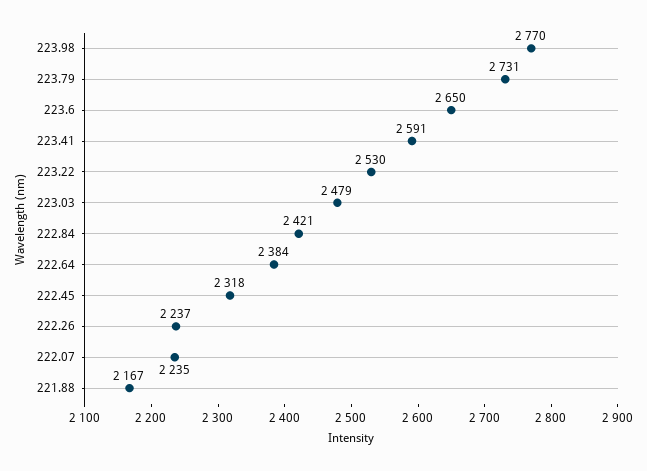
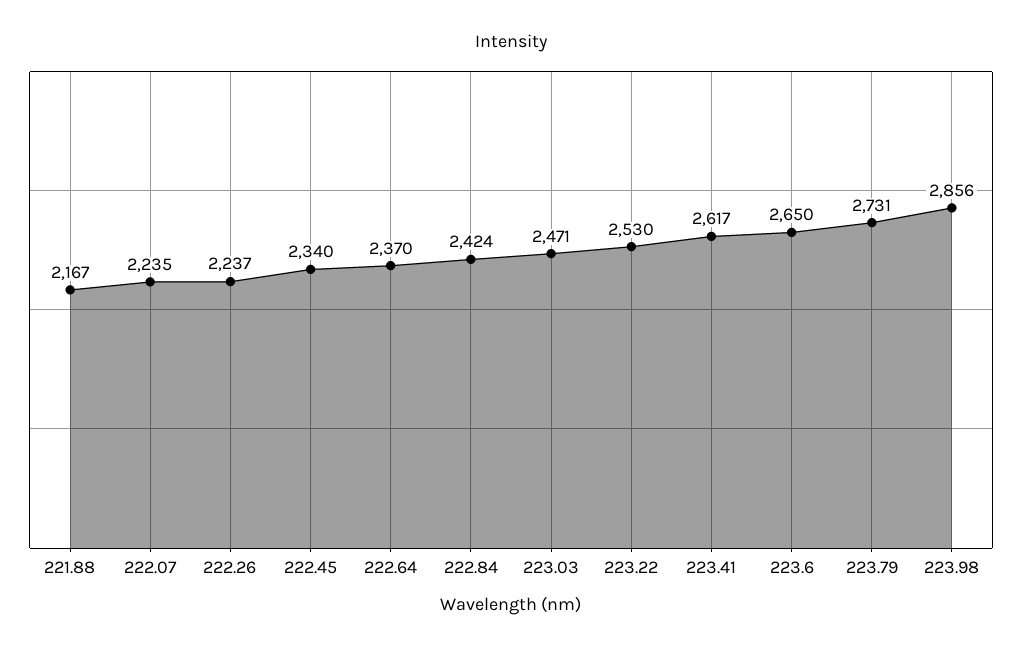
223.98: 2770 -> 2856
223.41: 2591 -> 2617
223.03: 2479 -> 2471
222.84: 2421 -> 2424
222.64: 2384 -> 2370
222.45: 2318 -> 2340

